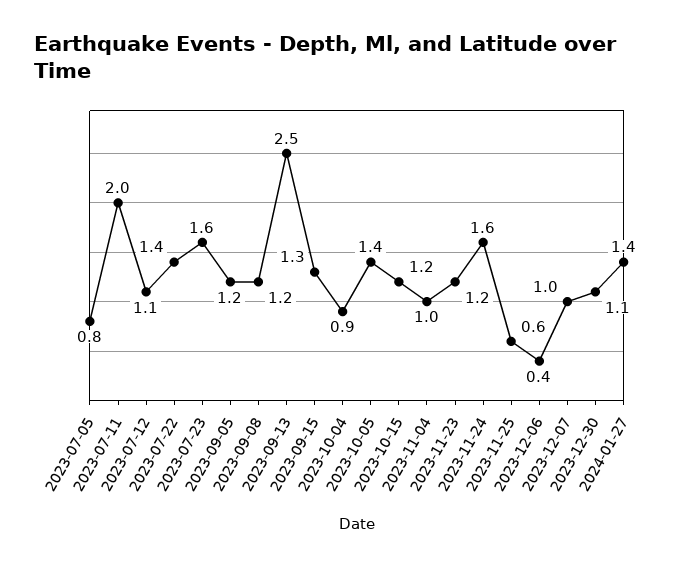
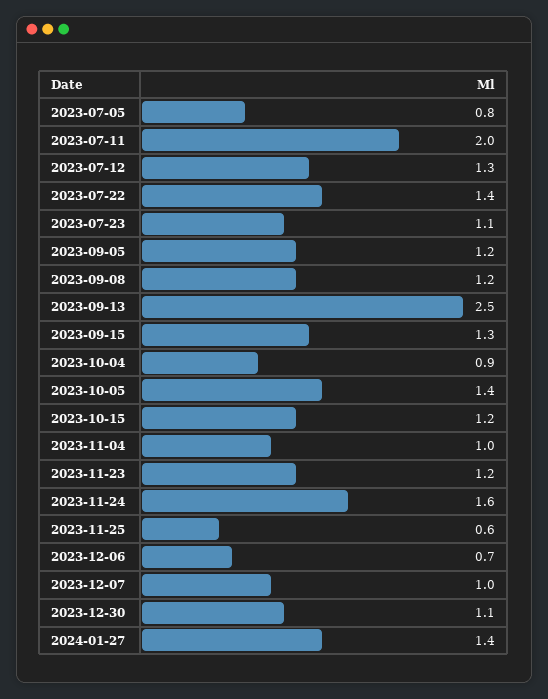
2023-07-12: 1.1 -> 1.3
2023-07-23: 1.6 -> 1.1
2023-12-06: 0.4 -> 0.7

